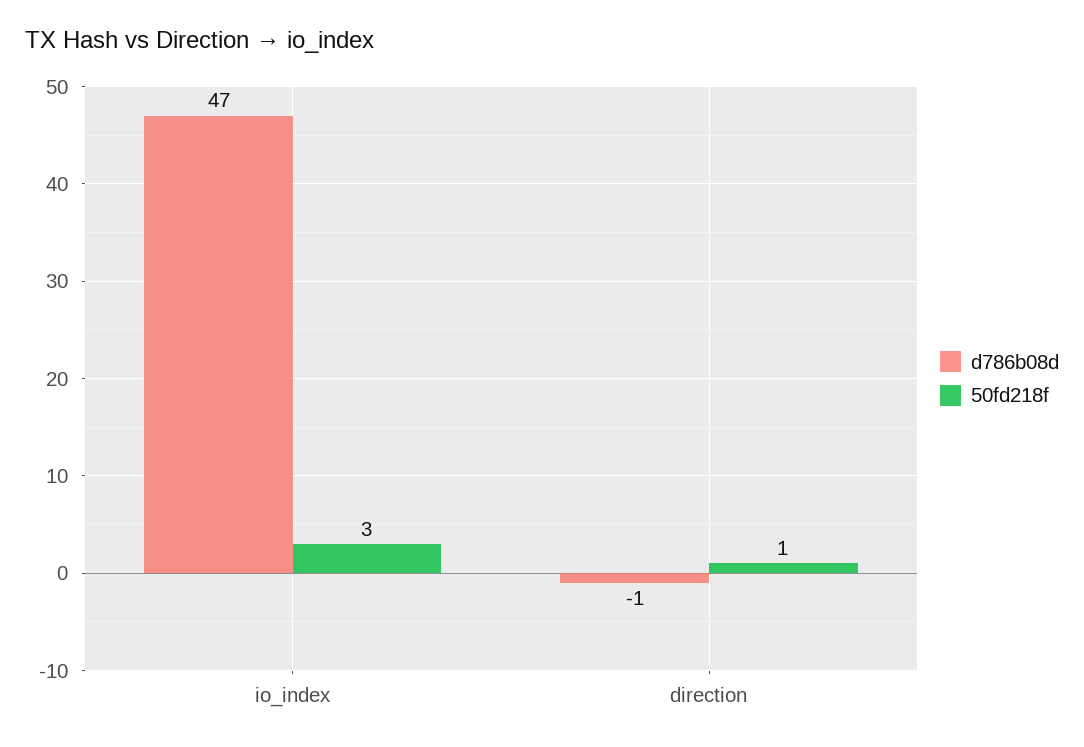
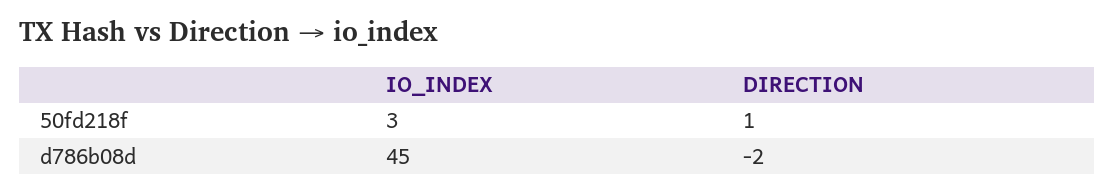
d786b08d, io_index: 47 -> 45
d786b08d, direction: -1 -> -2

